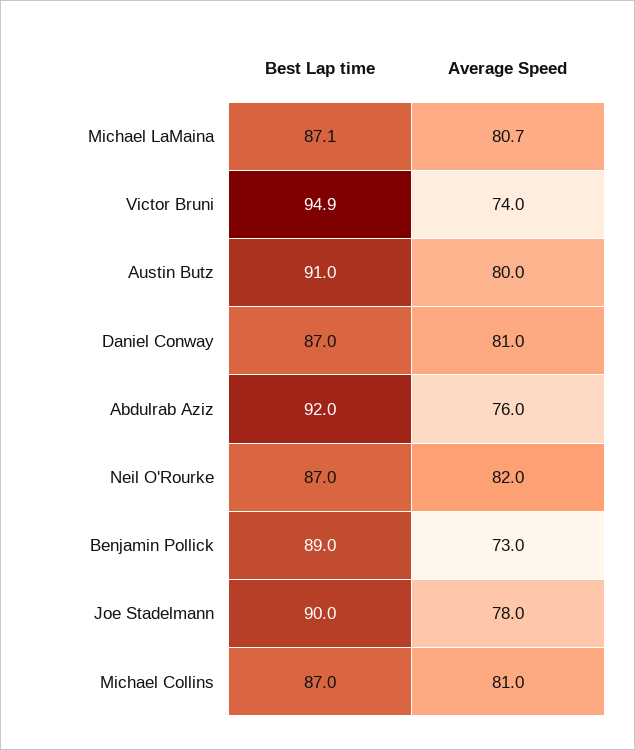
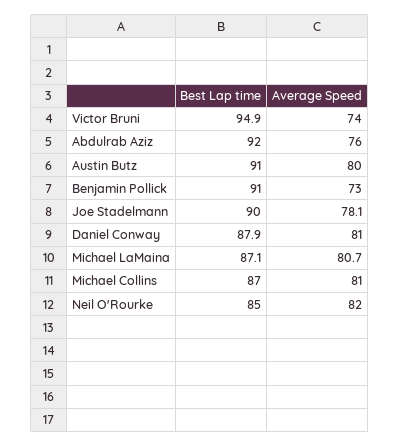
Best Lap time, Daniel Conway: 87 -> 87.9
Best Lap time, Neil O'Rourke: 87 -> 85
Best Lap time, Benjamin Pollick: 89 -> 91
Average Speed, Joe Stadelmann: 78 -> 78.1

